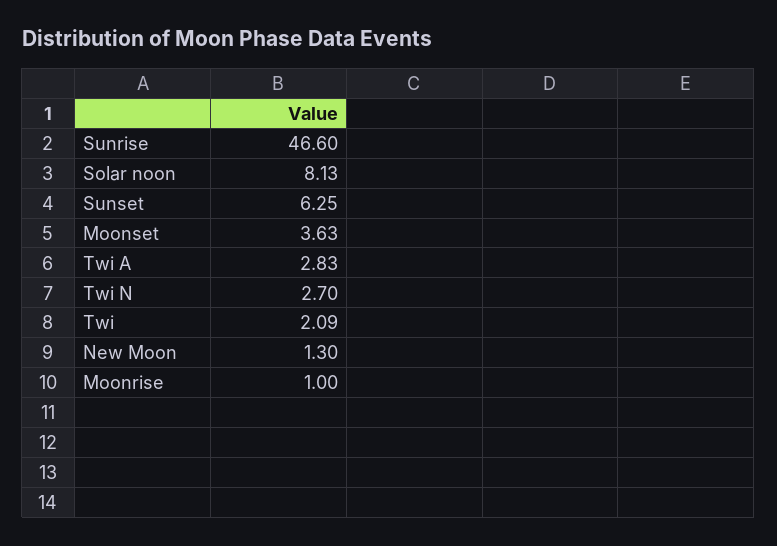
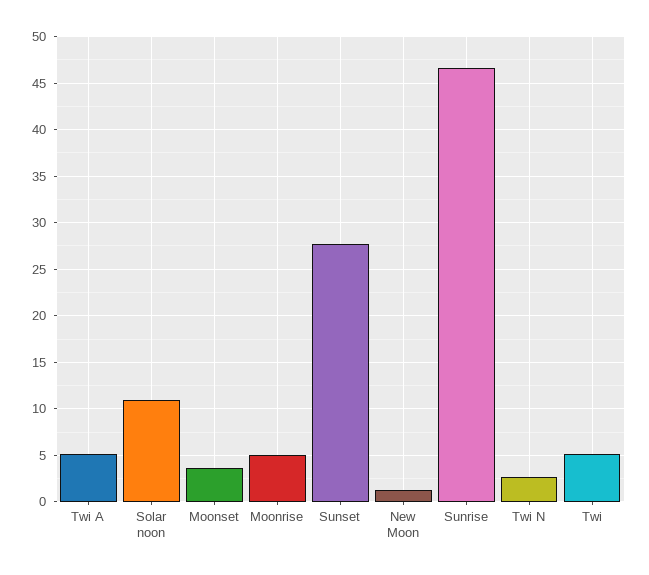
Solar noon: 8.13 -> 11
Sunset: 6.25 -> 28
Twi A: 2.83 -> 5
Twi: 2.09 -> 5
Moonrise: 1 -> 5

